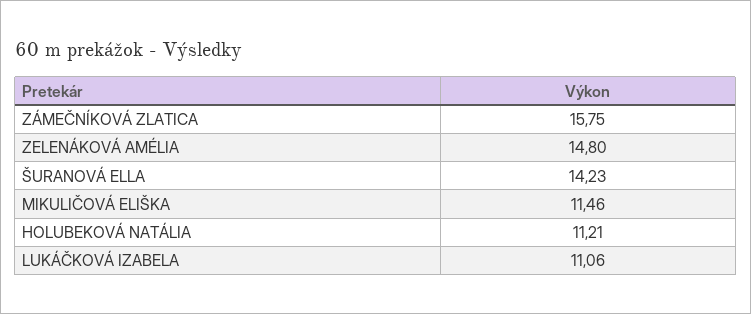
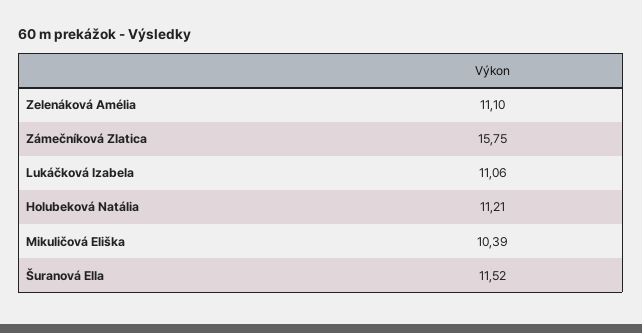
ZELENÁKOVÁ AMÉLIA: 14.8 -> 11.1
ŠURANOVÁ ELLA: 14.23 -> 11.52
MIKULIČOVÁ ELIŠKA: 11.46 -> 10.39

